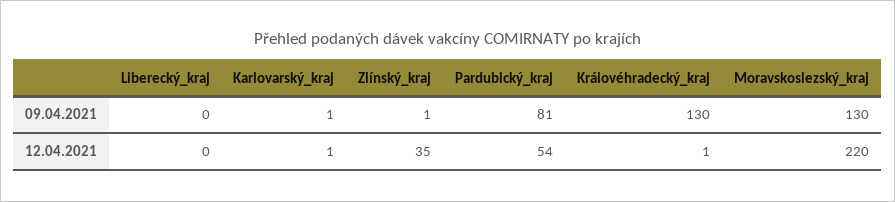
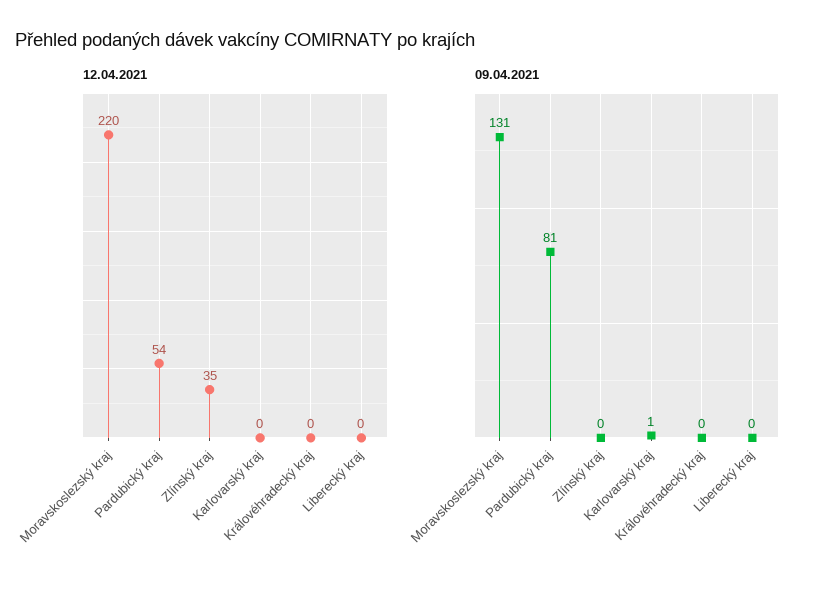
09.04.2021, Zlínský_kraj: 1 -> 0
09.04.2021, Královéhradecký_kraj: 130 -> 0
09.04.2021, Moravskoslezský_kraj: 130 -> 131
12.04.2021, Karlovarský_kraj: 1 -> 0
12.04.2021, Královéhradecký_kraj: 1 -> 0

